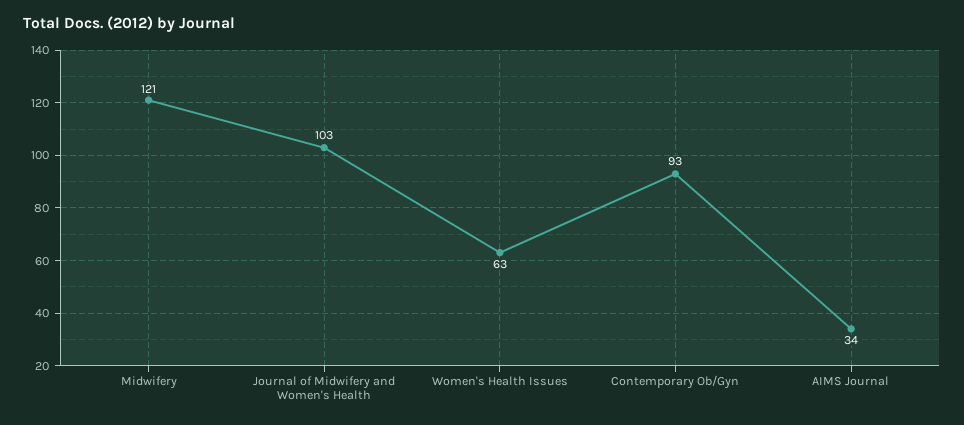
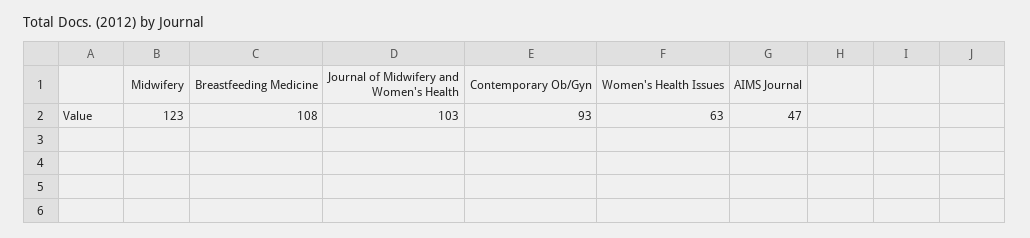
Midwifery: 121 -> 123
AIMS Journal: 34 -> 47
Breastfeeding Medicine: none -> 108

